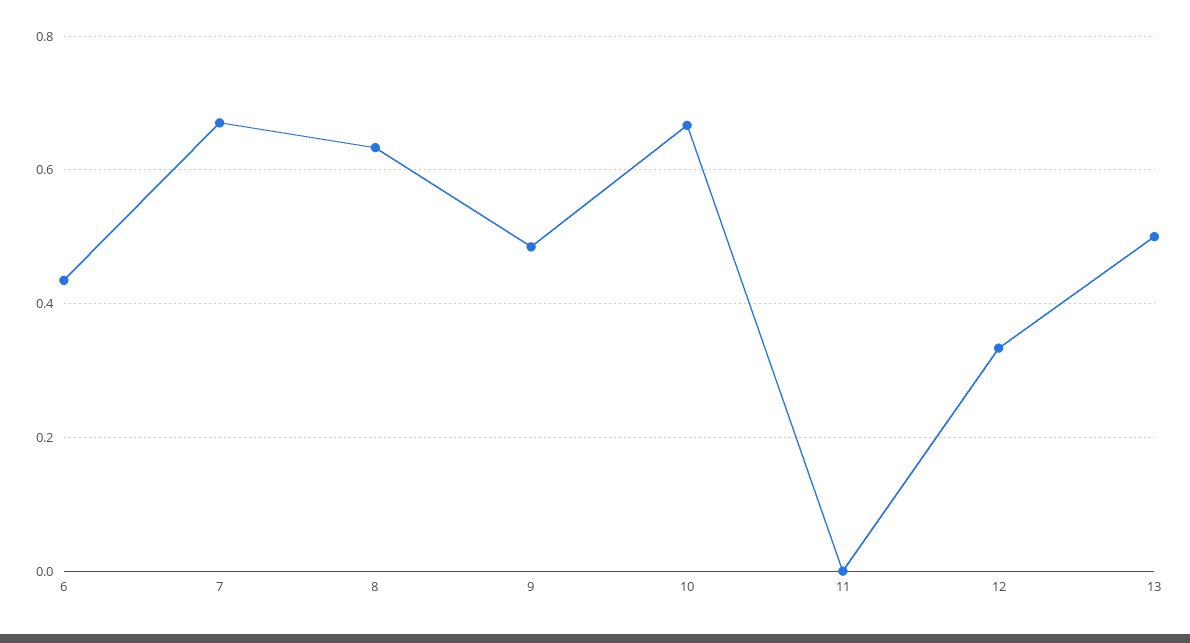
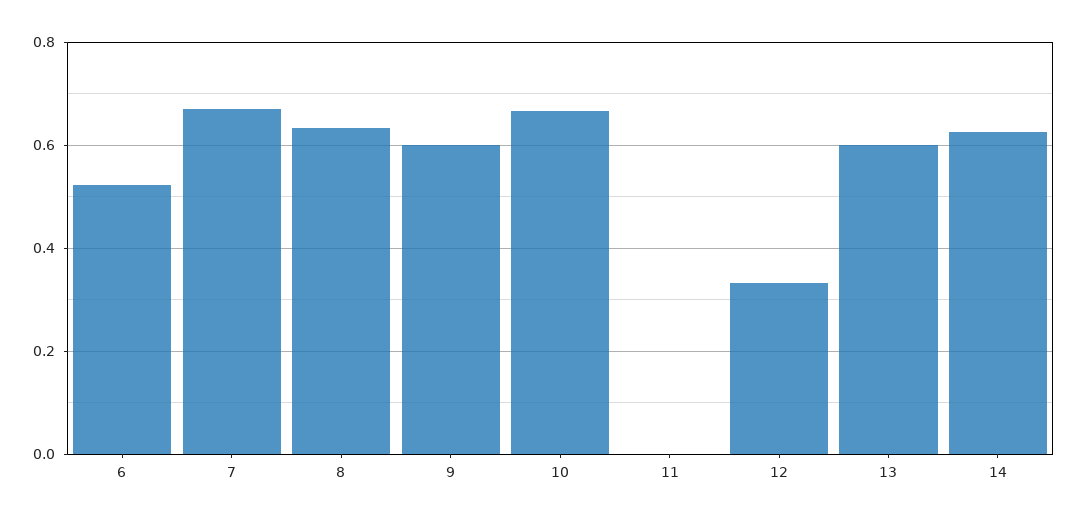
6: 0.44 -> 0.52
9: 0.48 -> 0.6
13: 0.5 -> 0.6
14: none -> 0.62

